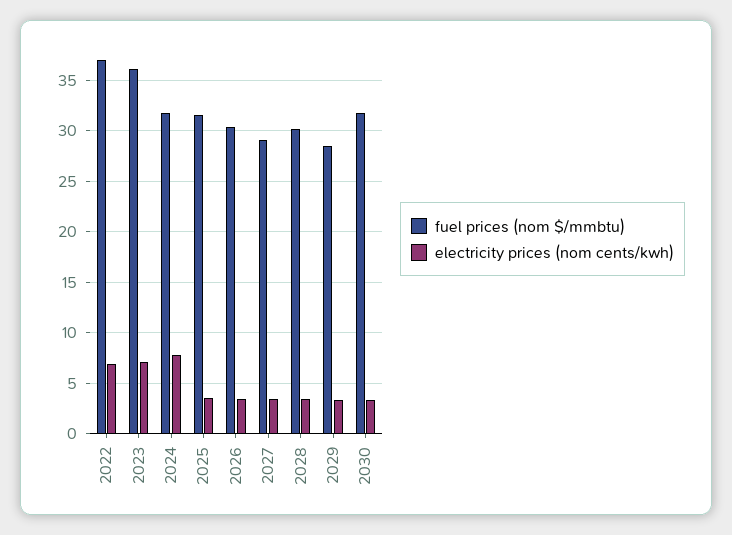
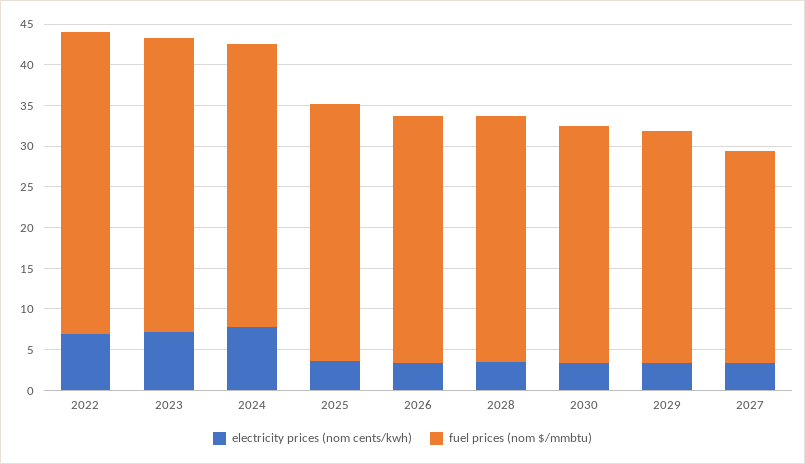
fuel prices (nom $/mmbtu), 2024: 32 -> 35
fuel prices (nom $/mmbtu), 2027: 29 -> 26
fuel prices (nom $/mmbtu), 2030: 32 -> 29

